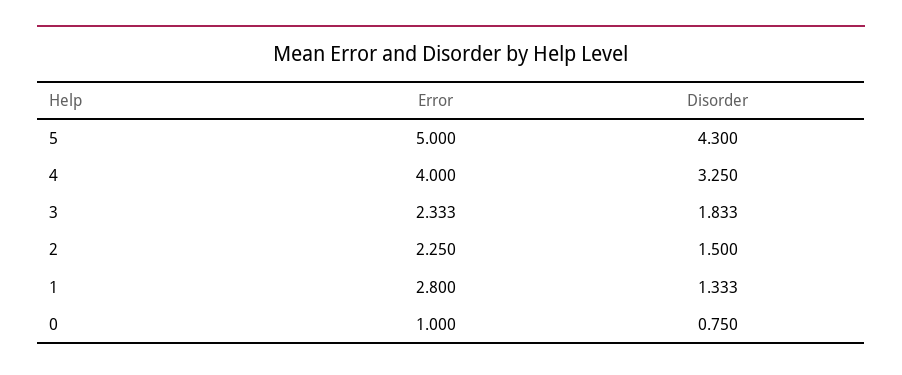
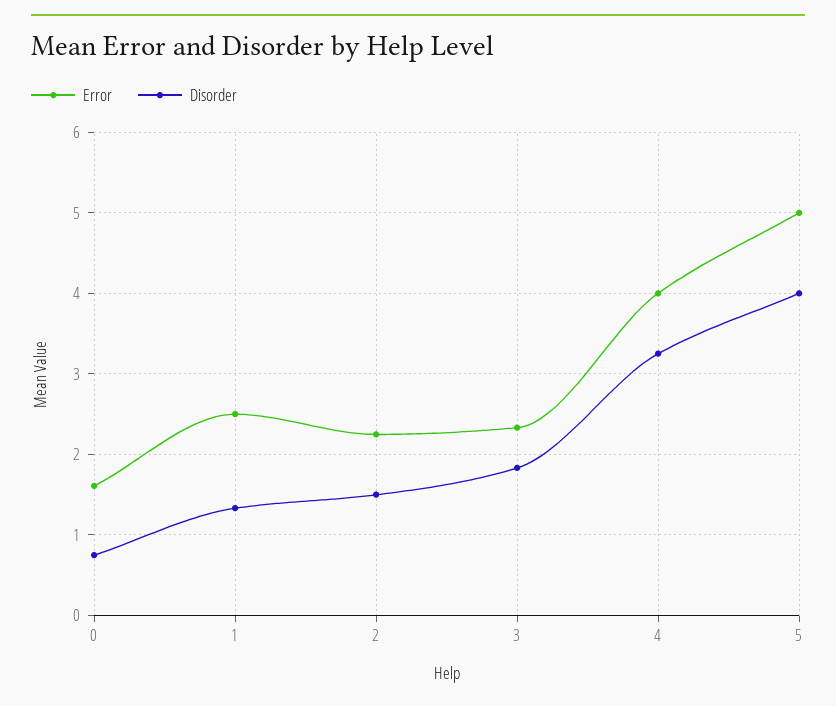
Disorder, 5: 4.3 -> 4
Error, 1: 2.8 -> 2.5
Error, 0: 1 -> 1.6

